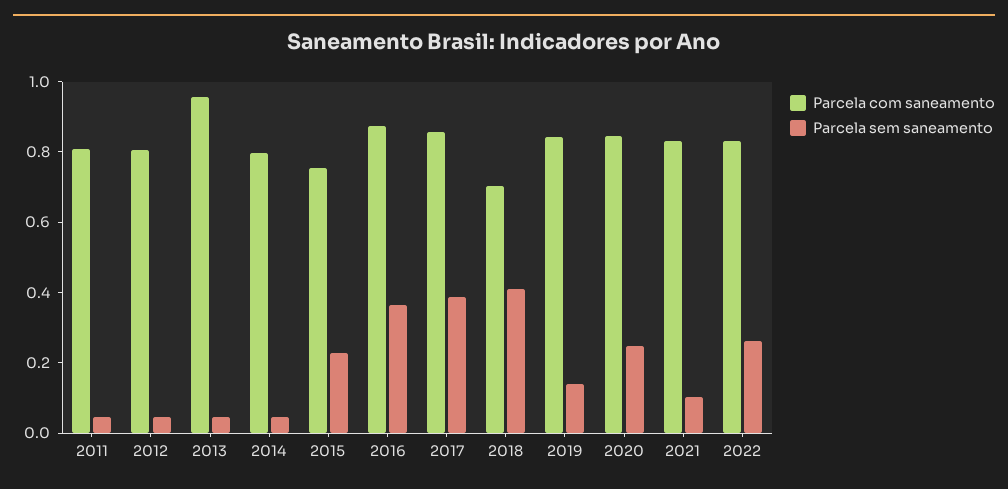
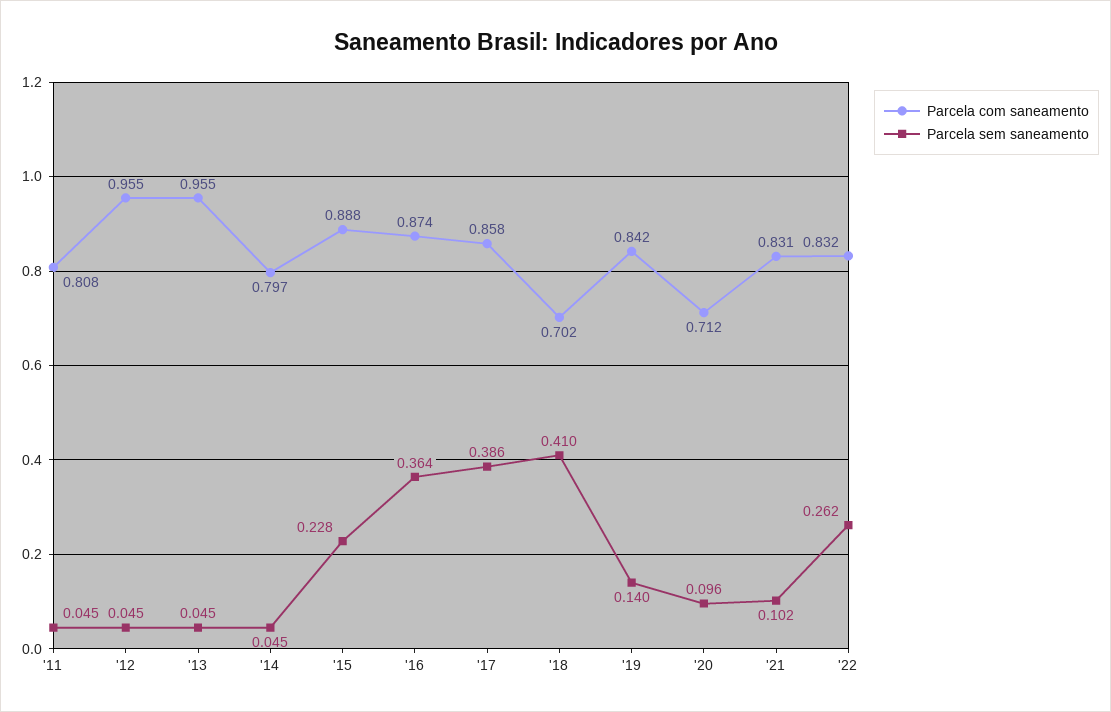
Parcela com saneamento, 2012: 0.8 -> 0.955
Parcela com saneamento, 2015: 0.75 -> 0.888
Parcela com saneamento, 2020: 0.85 -> 0.712
Parcela sem saneamento, 2020: 0.25 -> 0.096

